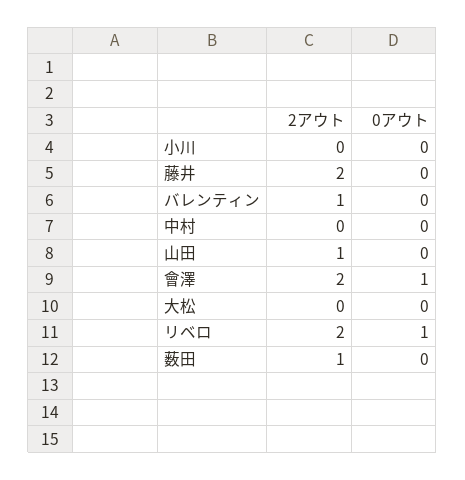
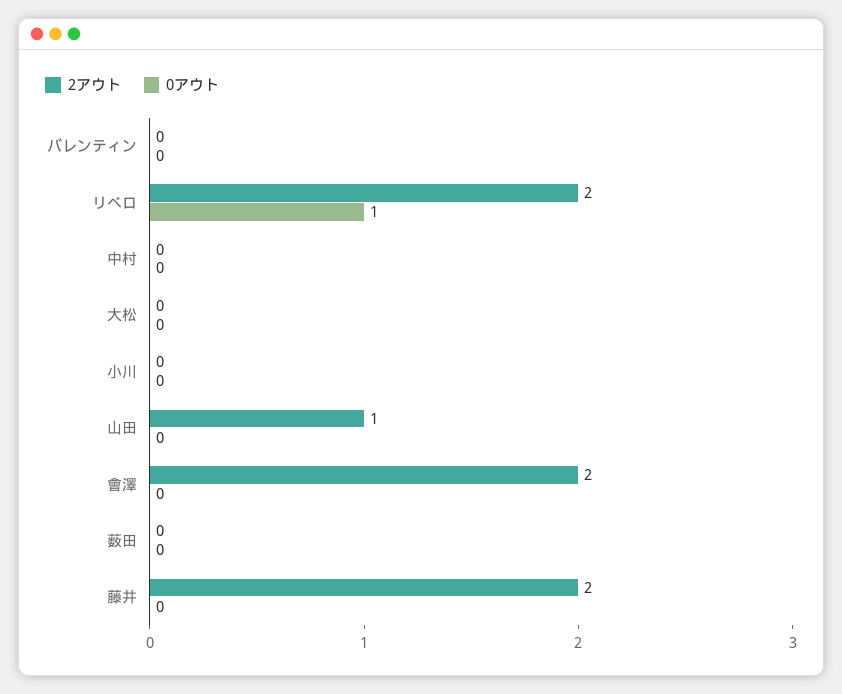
2アウト, バレンティン: 1 -> 0
0アウト, 會澤: 1 -> 0
2アウト, 薮田: 1 -> 0

